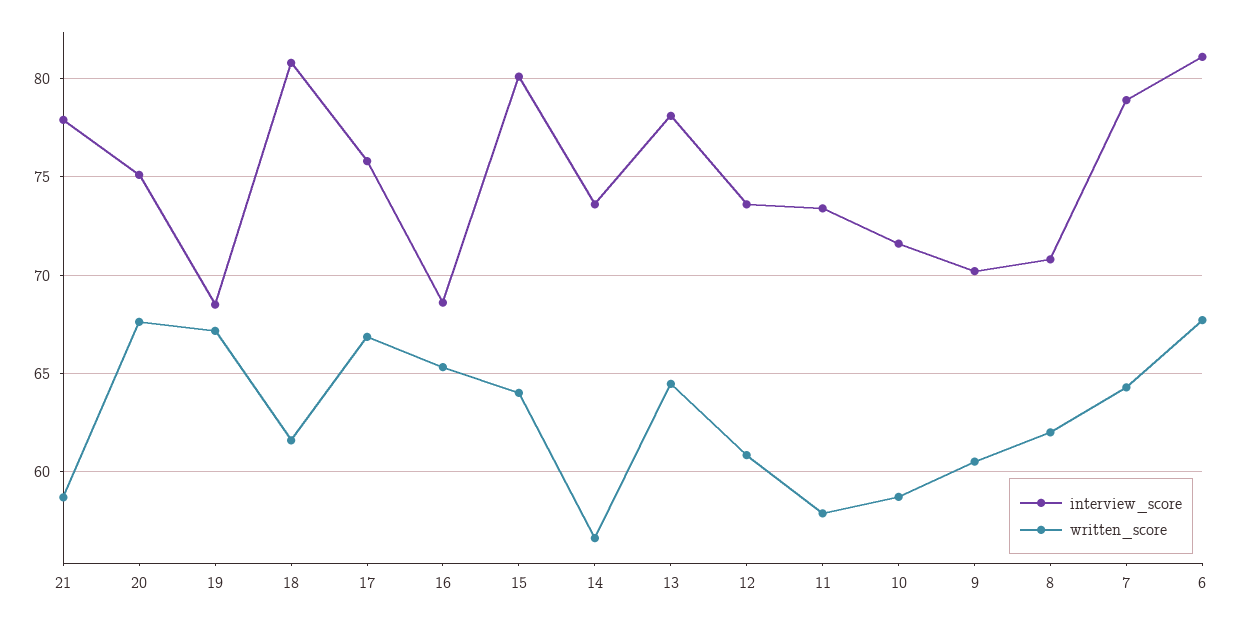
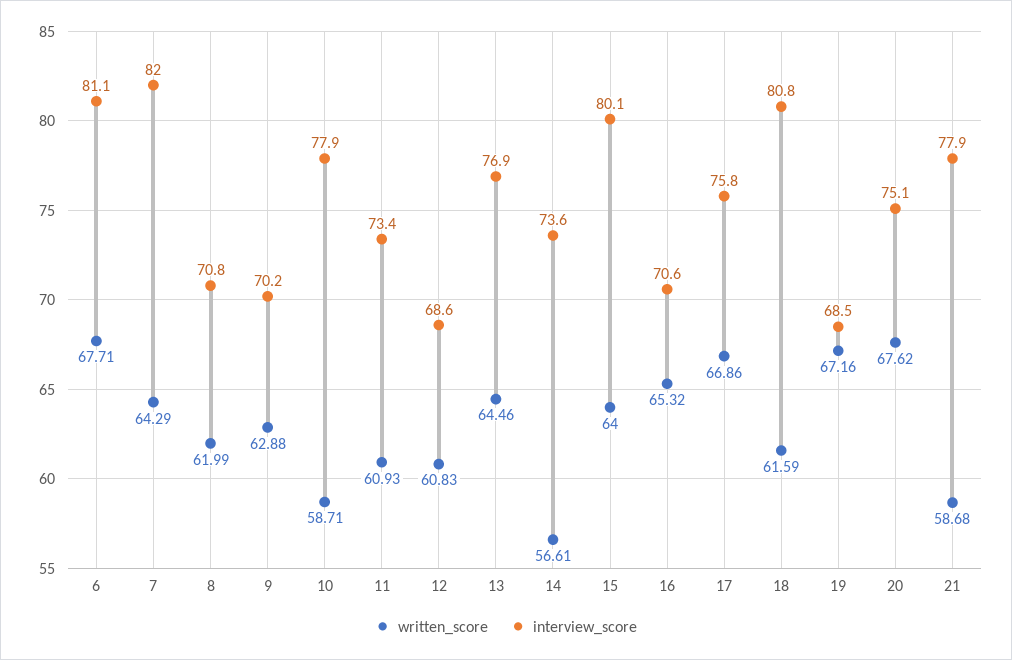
interview_score, 16: 68.5 -> 70.6
interview_score, 13: 78 -> 76.9
interview_score, 12: 73.5 -> 68.6
written_score, 11: 58 -> 60.93
interview_score, 10: 71.5 -> 77.9
written_score, 9: 60.5 -> 62.88
interview_score, 7: 79 -> 82

